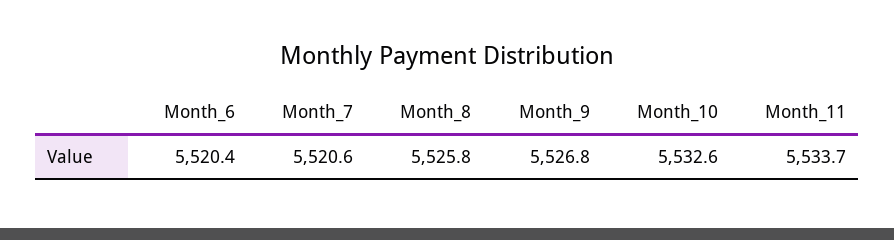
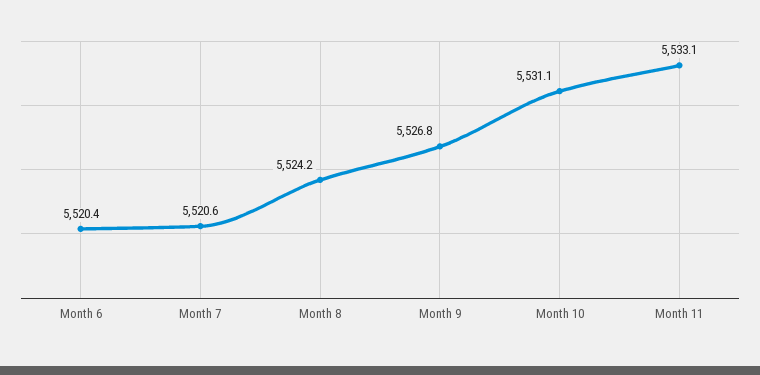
Month_8: 5525.8 -> 5524.2
Month_10: 5532.6 -> 5531.1
Month_11: 5533.7 -> 5533.1

